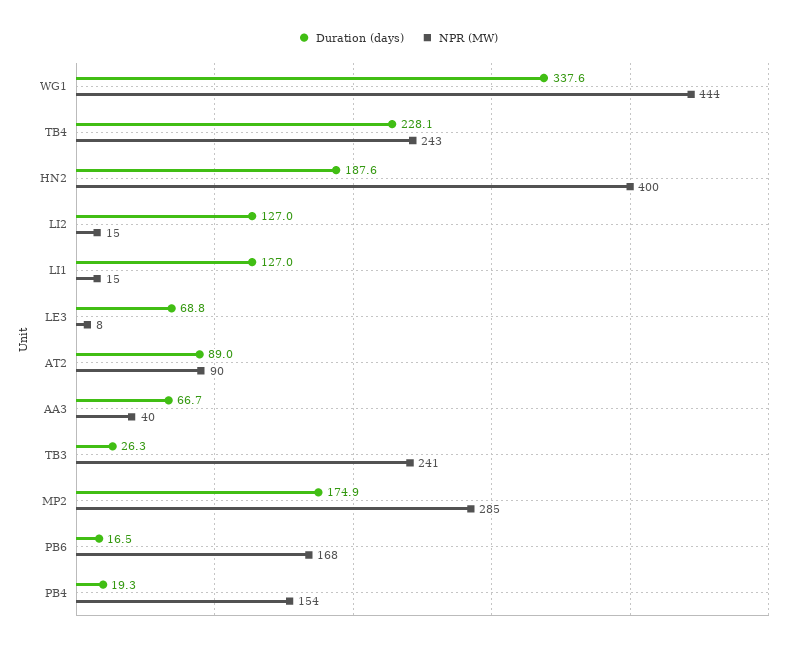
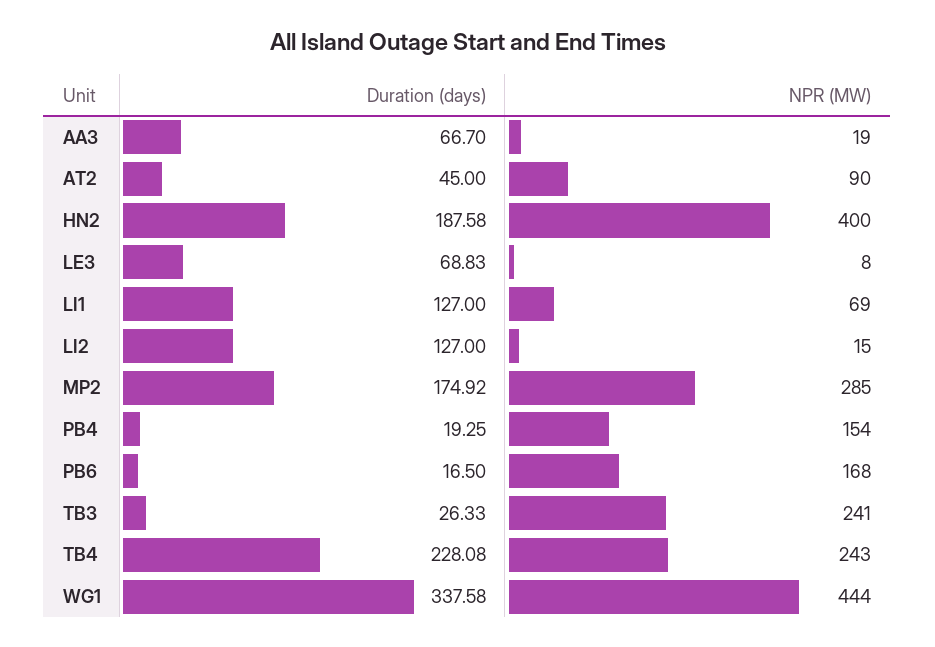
NPR (MW), LI1: 15 -> 69
Duration (days), AT2: 89 -> 45
NPR (MW), AA3: 40 -> 19

